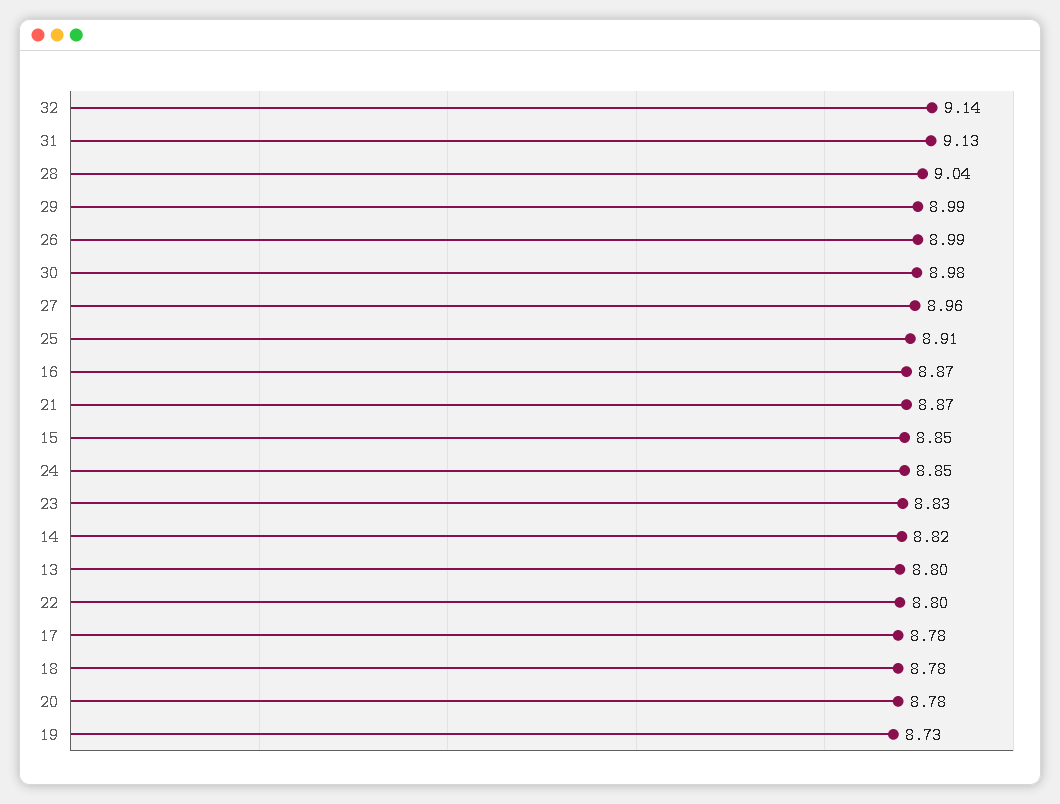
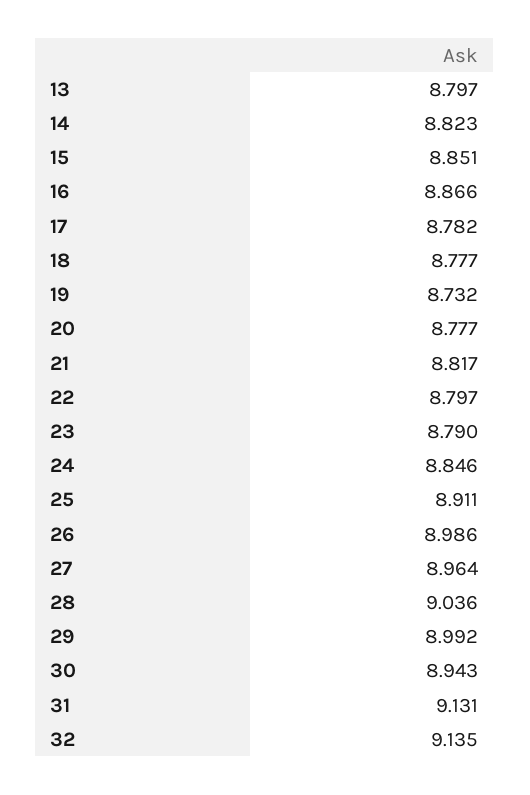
30: 8.98 -> 8.943
21: 8.87 -> 8.817
23: 8.83 -> 8.79

